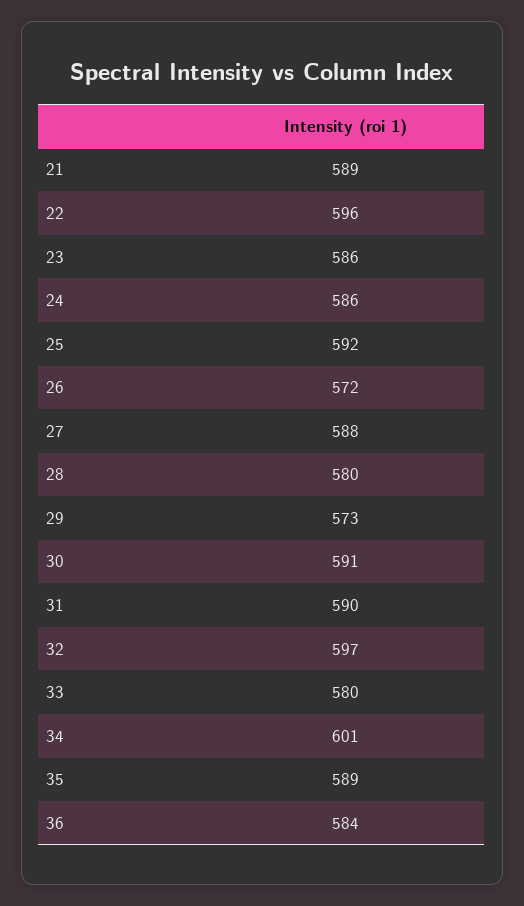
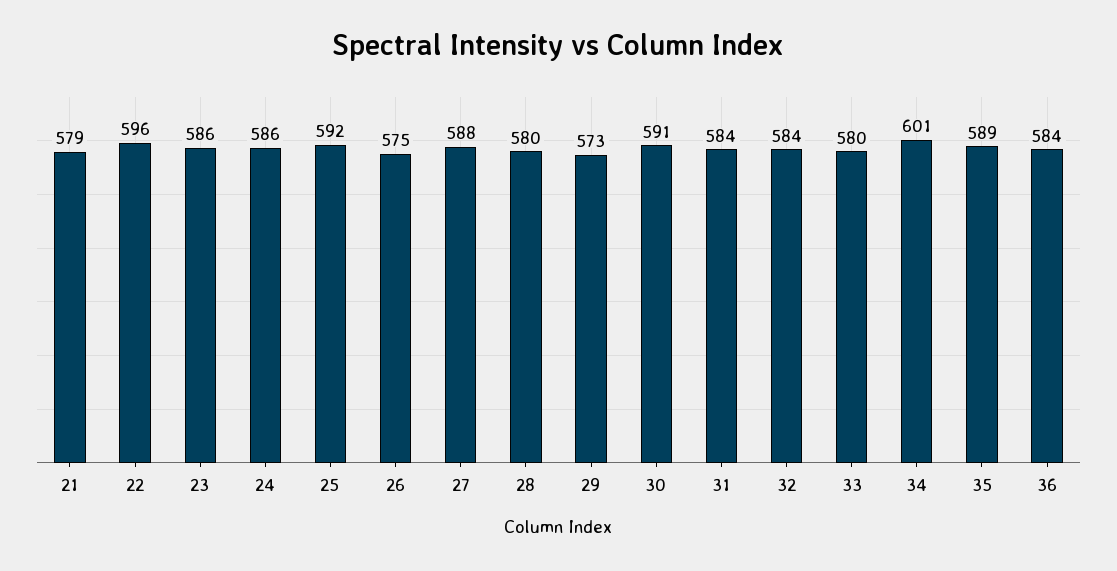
21: 589 -> 579
26: 572 -> 575
31: 590 -> 584
32: 597 -> 584

